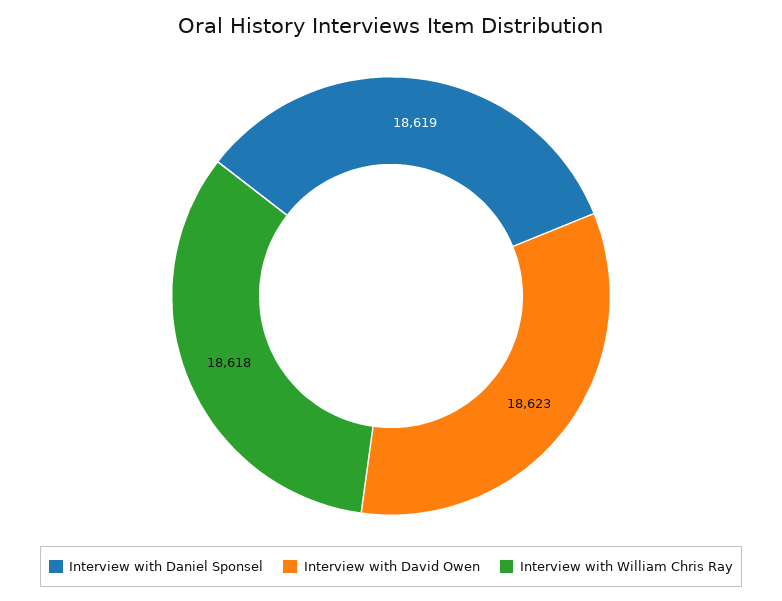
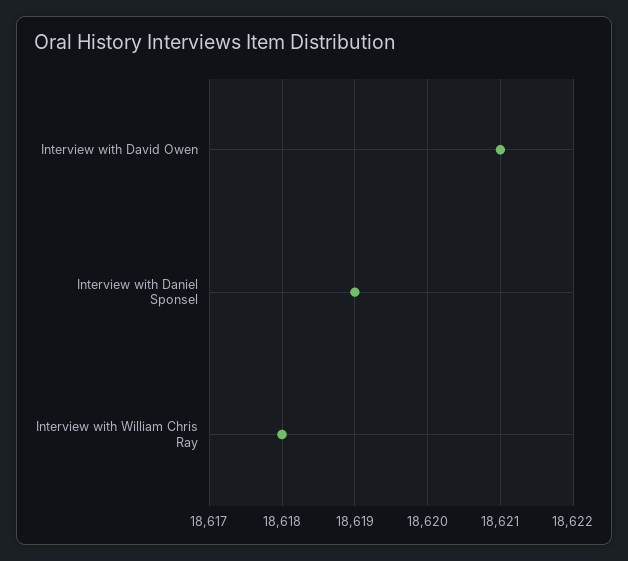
Interview with David Owen: 18623 -> 18621

